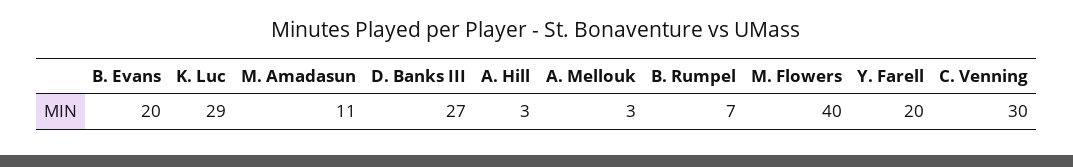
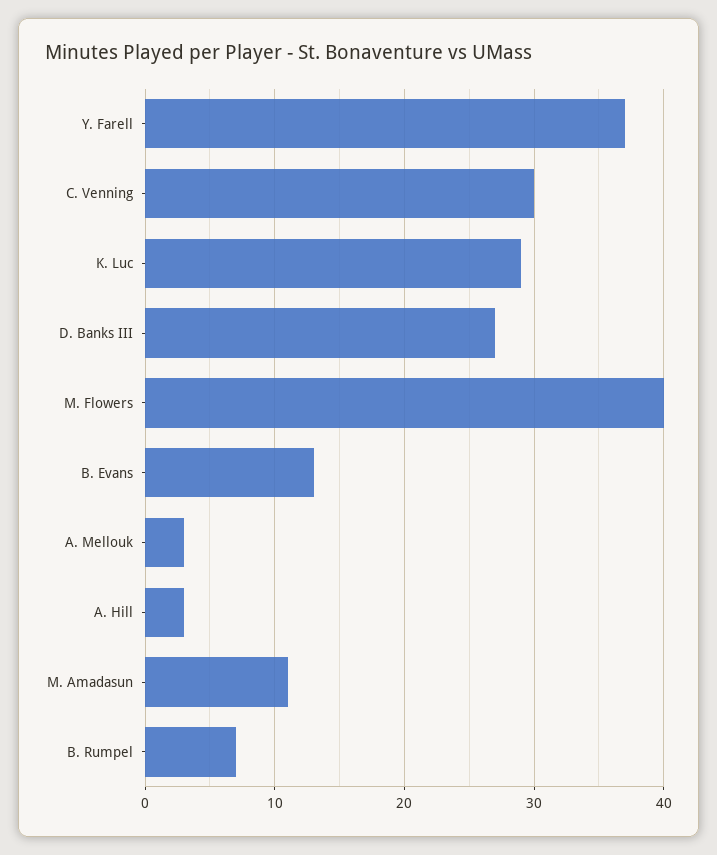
B. Evans: 20 -> 13
Y. Farell: 20 -> 37

